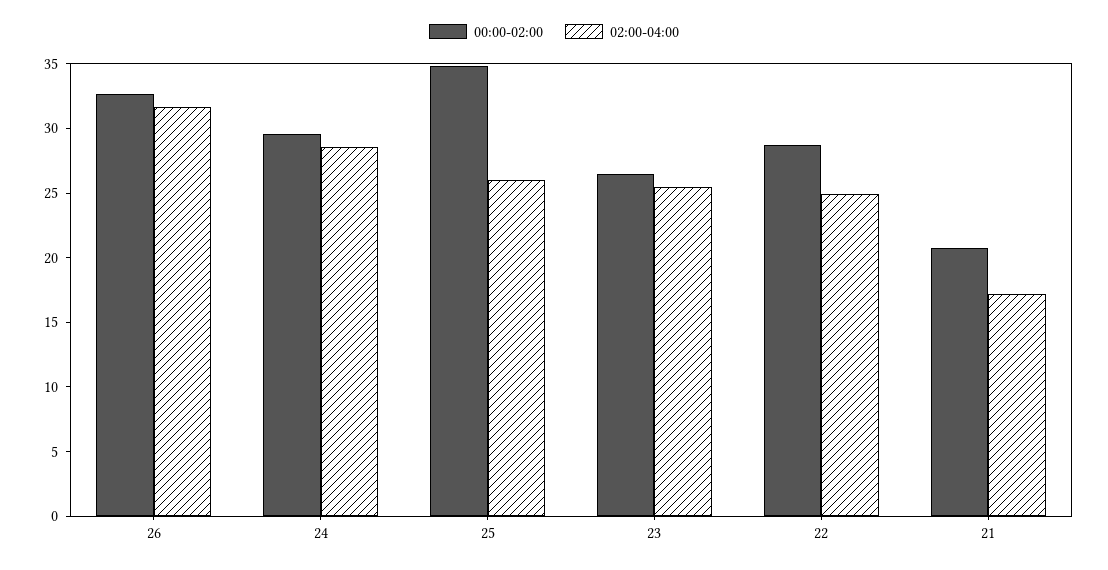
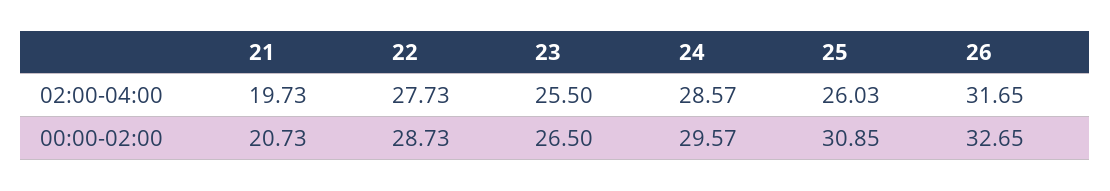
00:00-02:00, 25: 35 -> 30.85
02:00-04:00, 22: 25 -> 27.73
02:00-04:00, 21: 17 -> 19.73

